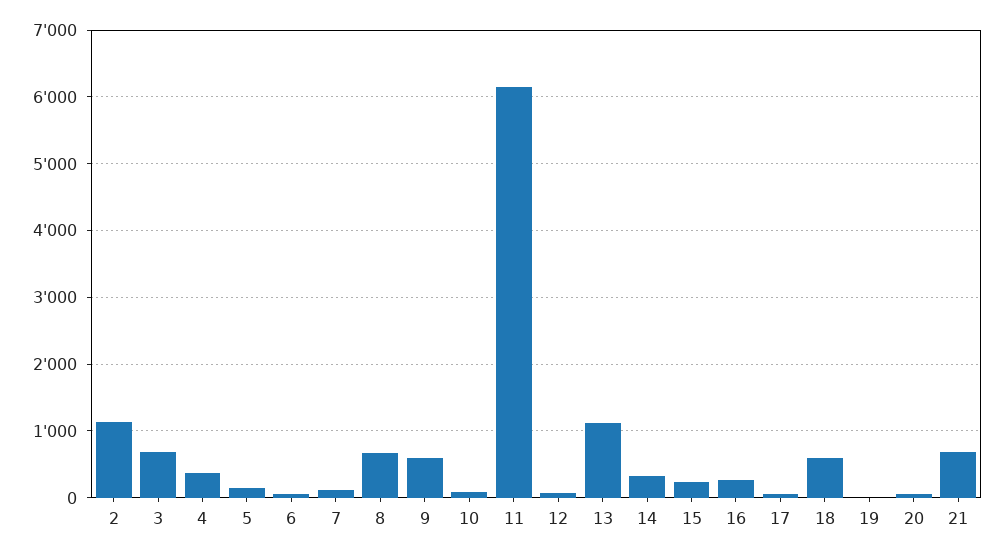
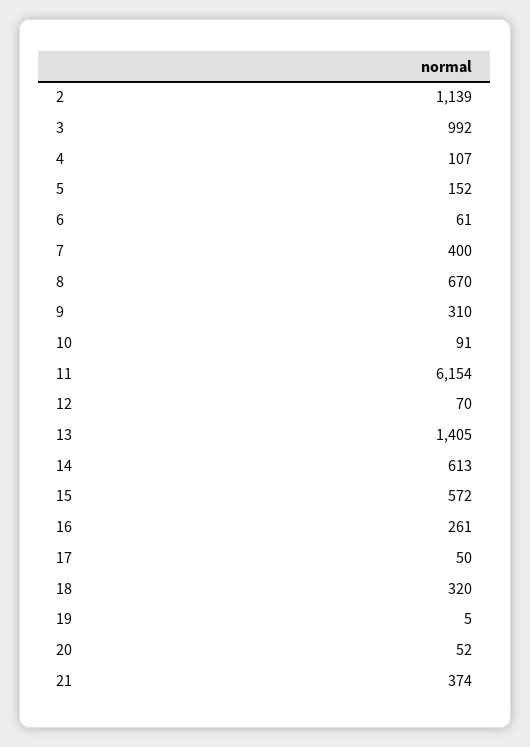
3: 700 -> 992
4: 400 -> 107
7: 100 -> 400
9: 600 -> 310
13: 1100 -> 1405
14: 300 -> 613
15: 200 -> 572
18: 600 -> 320
21: 700 -> 374

